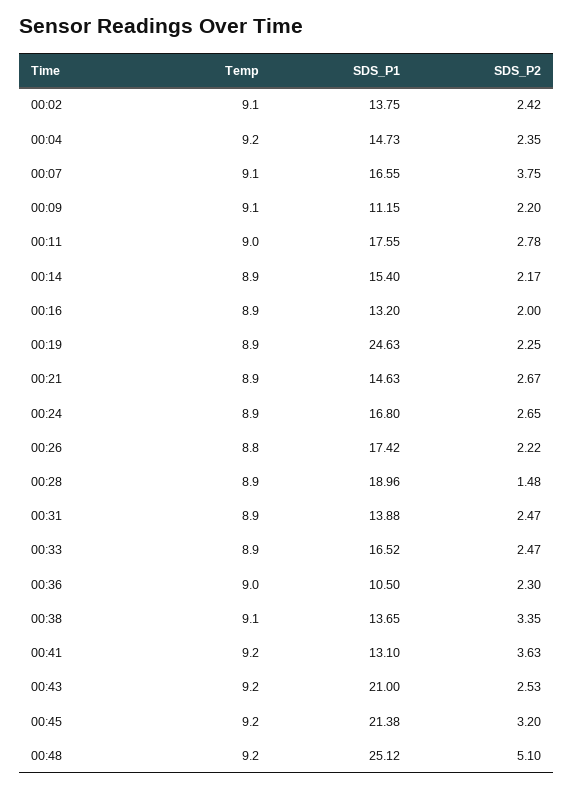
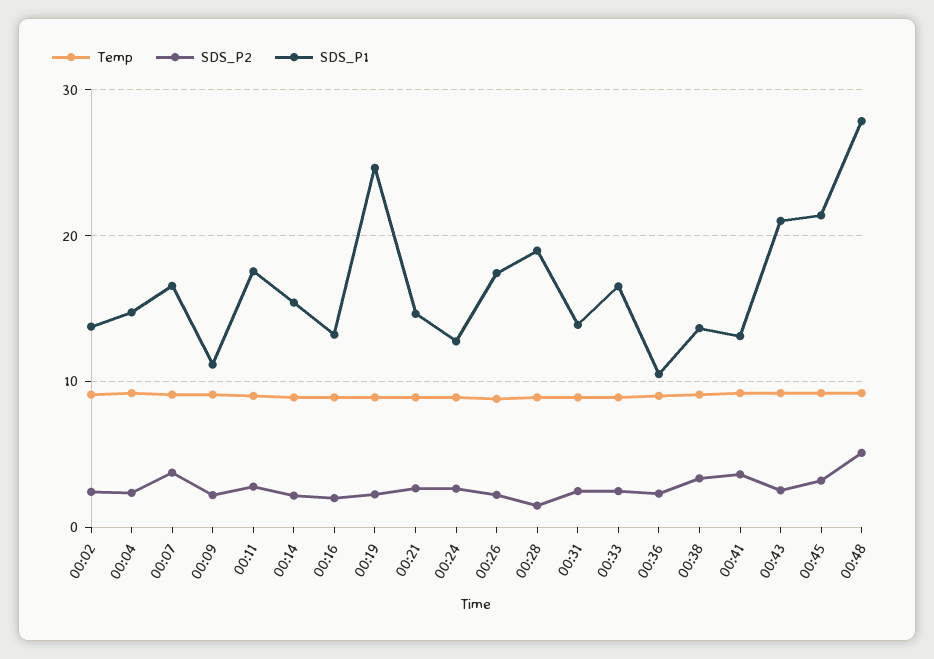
SDS_P1, 00:24: 16.8 -> 13
SDS_P1, 00:48: 25.12 -> 28

